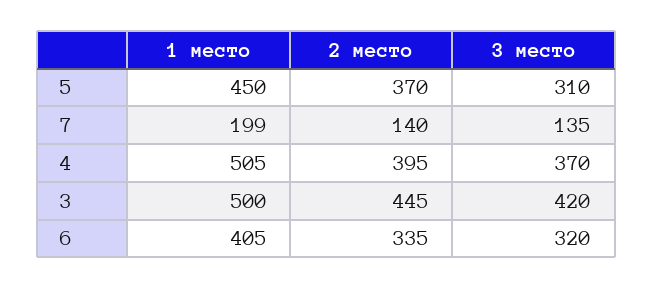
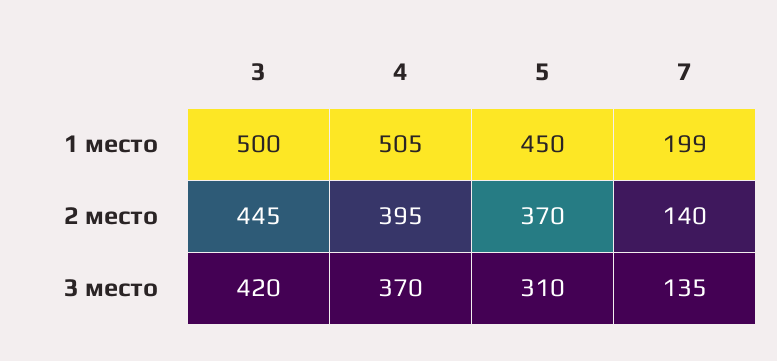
1 место, 6: 405 -> none
2 место, 6: 335 -> none
3 место, 6: 320 -> none

